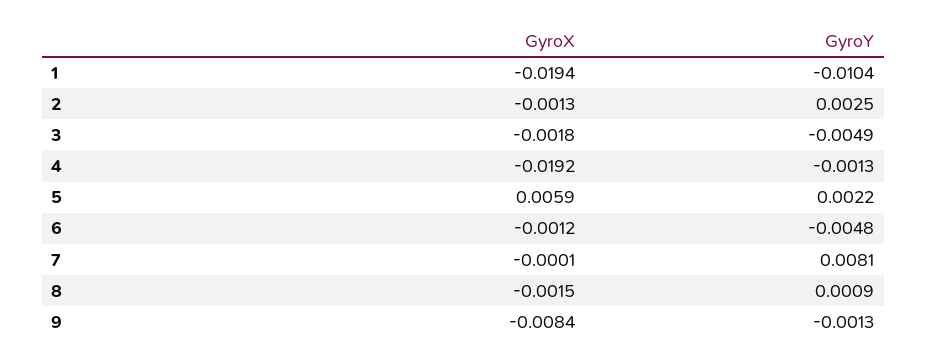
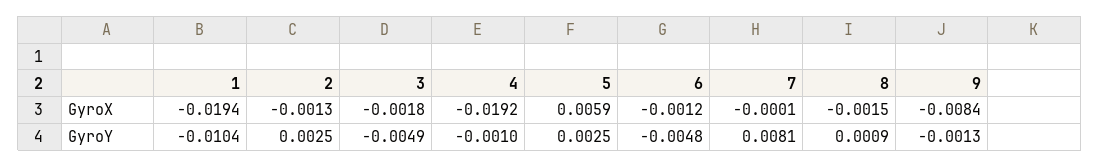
GyroY, 4: -0.0013 -> -0.001
GyroY, 5: 0.0022 -> 0.0025

